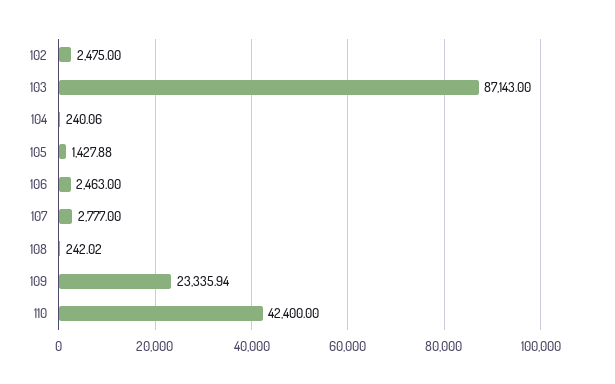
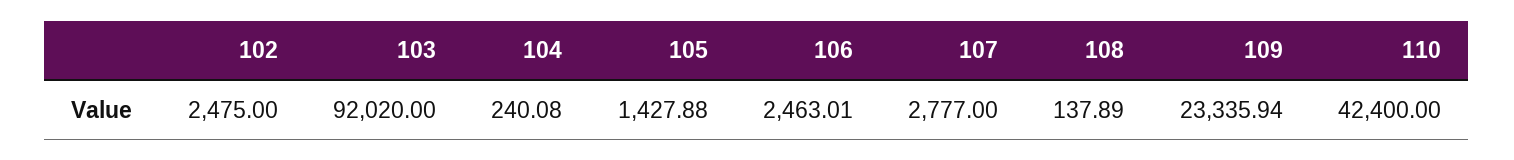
103: 87143 -> 92020
104: 240.06 -> 240.08
106: 2463 -> 2463.01
108: 242.02 -> 137.89

